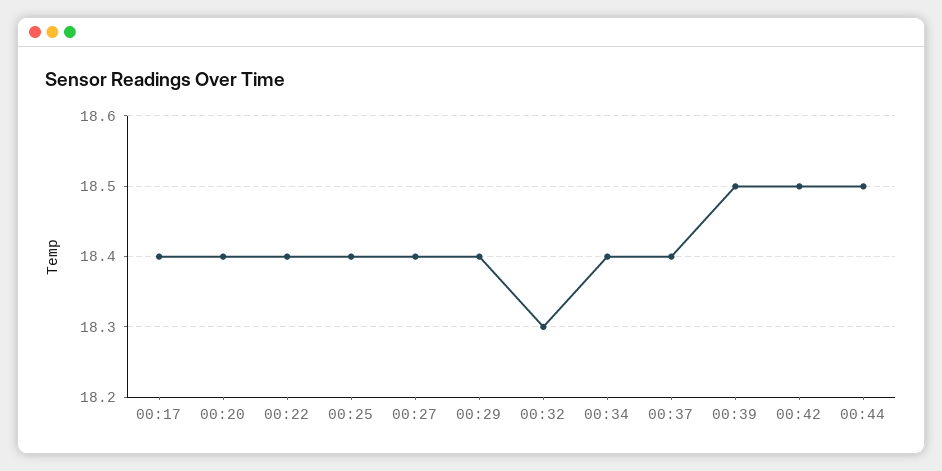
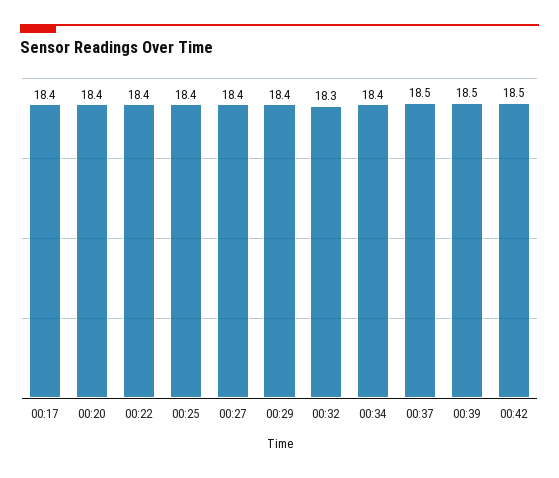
00:37: 18.4 -> 18.5
00:44: 18.5 -> none

